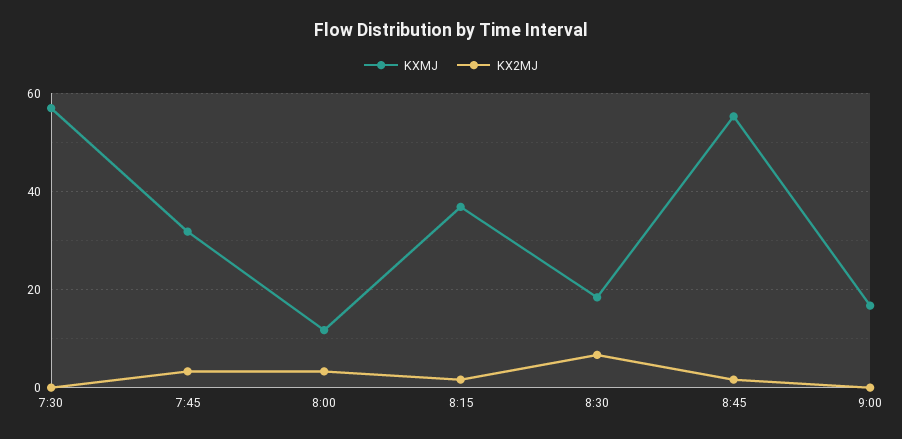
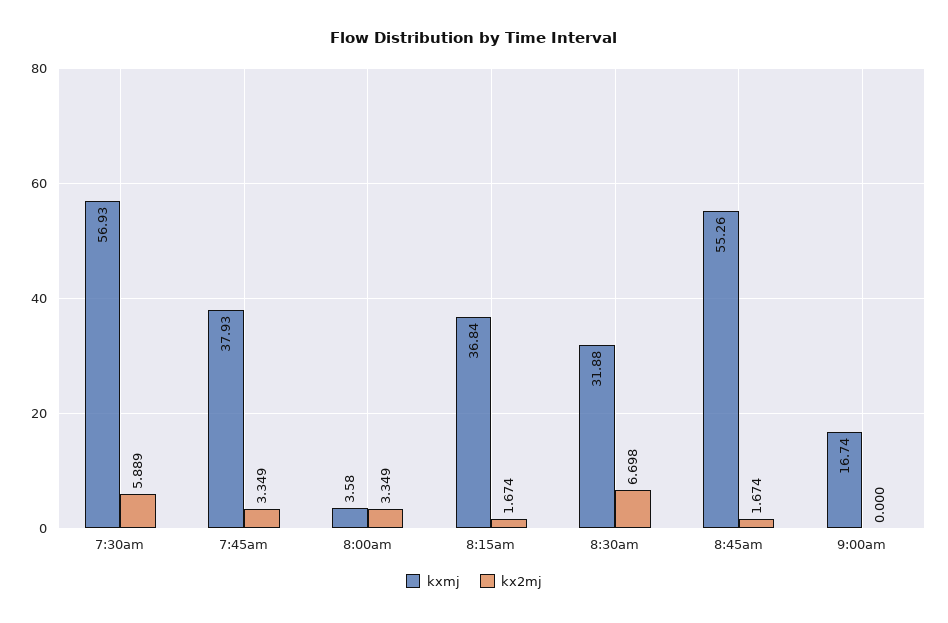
KX2MJ, 7:30: 0 -> 5.889
KXMJ, 7:45: 32 -> 37.93
KXMJ, 8:00: 12 -> 3.58
KXMJ, 8:30: 18 -> 31.88

